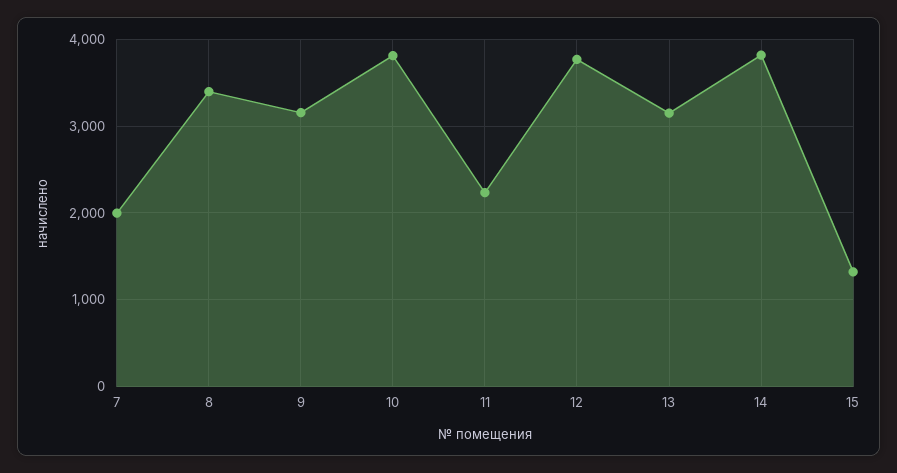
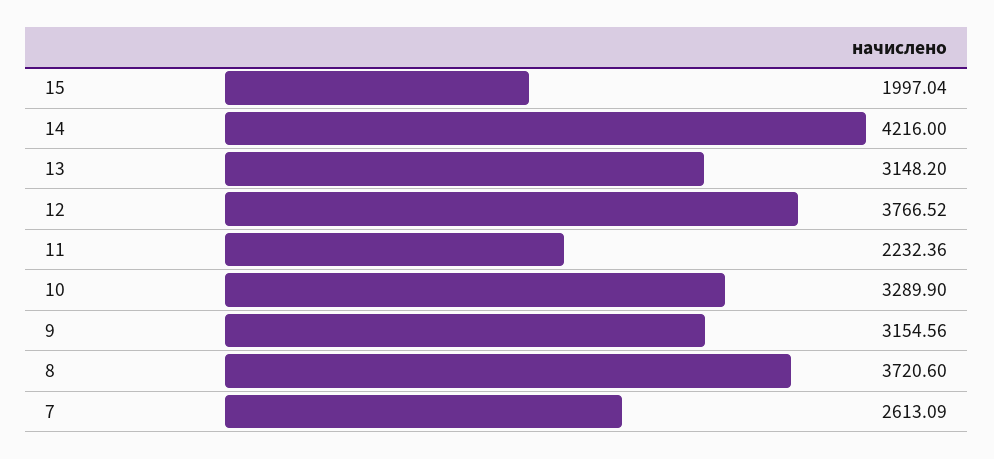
7: 2000 -> 2613.09
8: 3400 -> 3720.6
10: 3800 -> 3289.9
14: 3800 -> 4216
15: 1300 -> 1997.04

